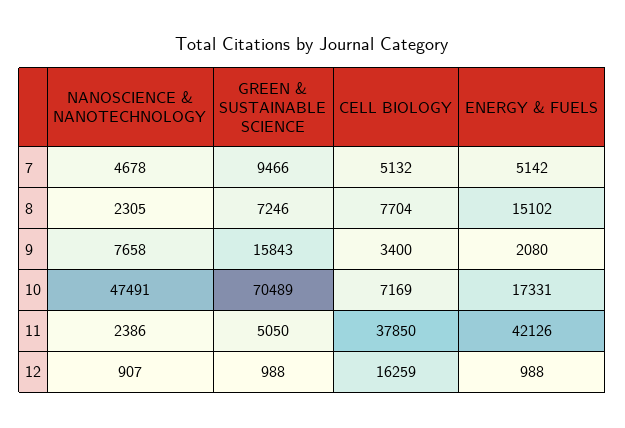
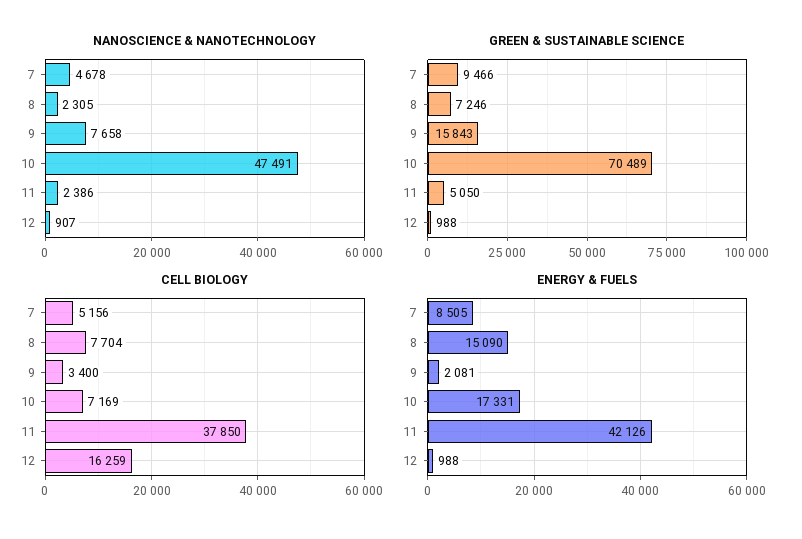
CELL BIOLOGY, 7: 5132 -> 5156
ENERGY & FUELS, 7: 5142 -> 8505
ENERGY & FUELS, 8: 15102 -> 15090
ENERGY & FUELS, 9: 2080 -> 2081

